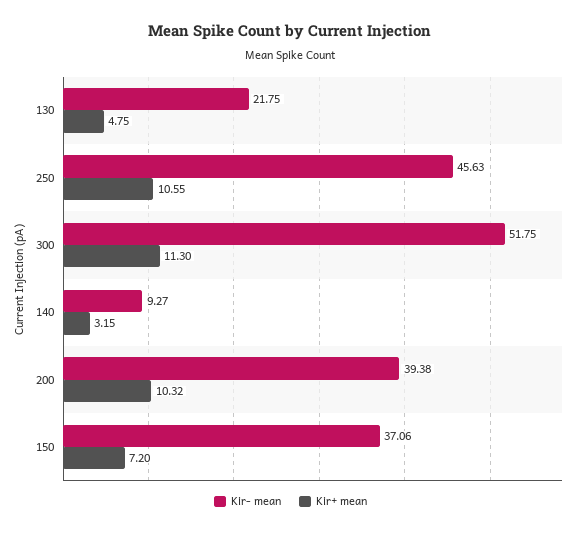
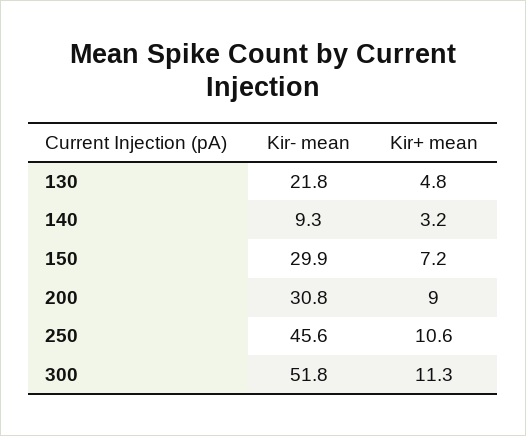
Kir- mean, 200: 39.38 -> 30.8
Kir+ mean, 200: 10.32 -> 9
Kir- mean, 150: 37.06 -> 29.9

